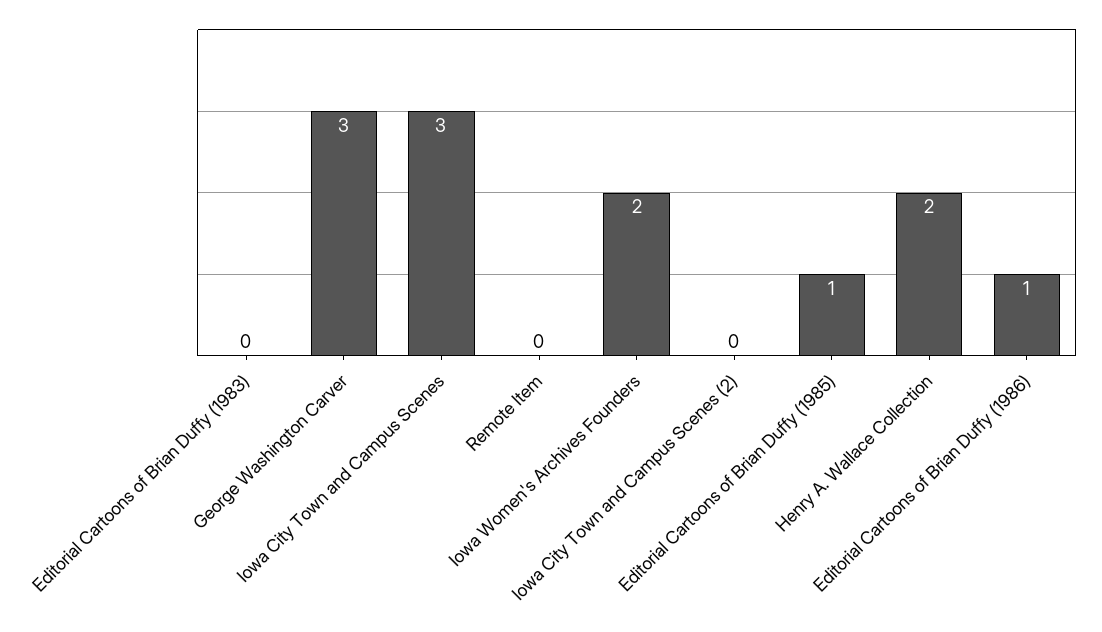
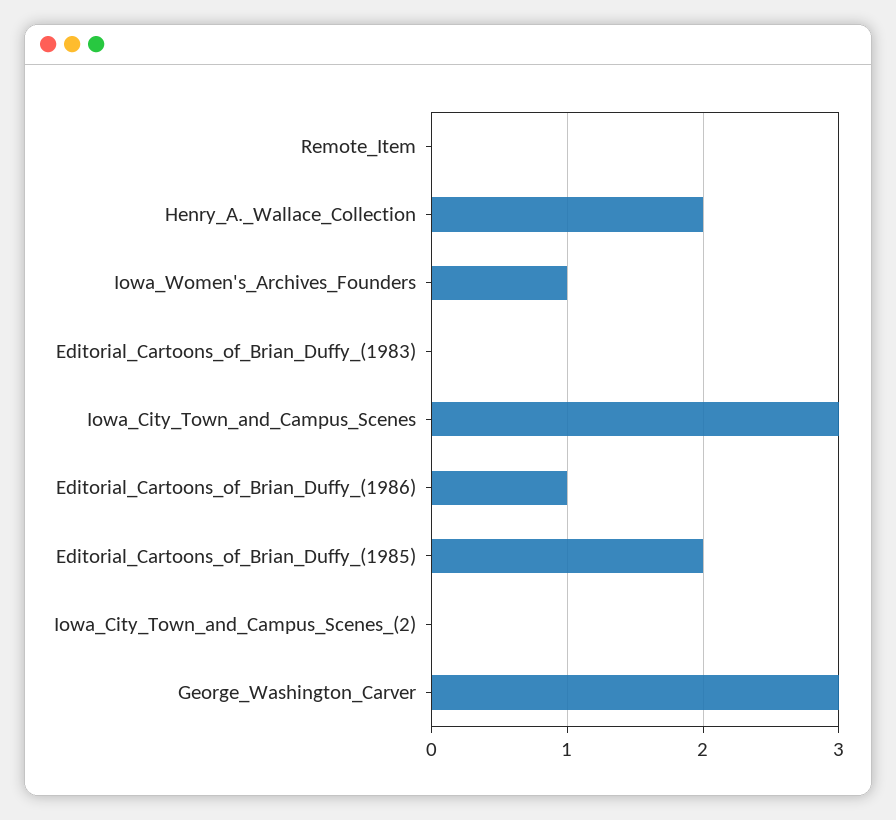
Iowa Women's Archives Founders: 2 -> 1
Editorial Cartoons of Brian Duffy (1985): 1 -> 2

